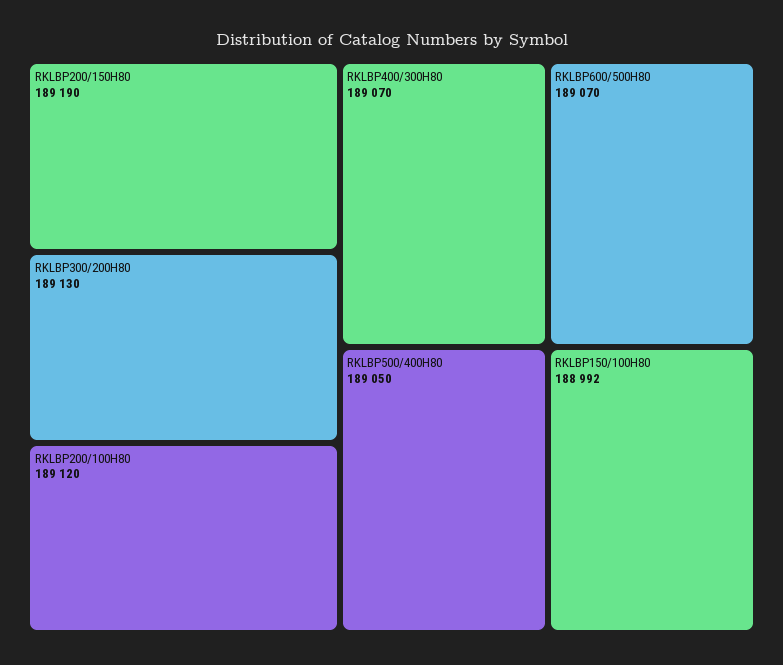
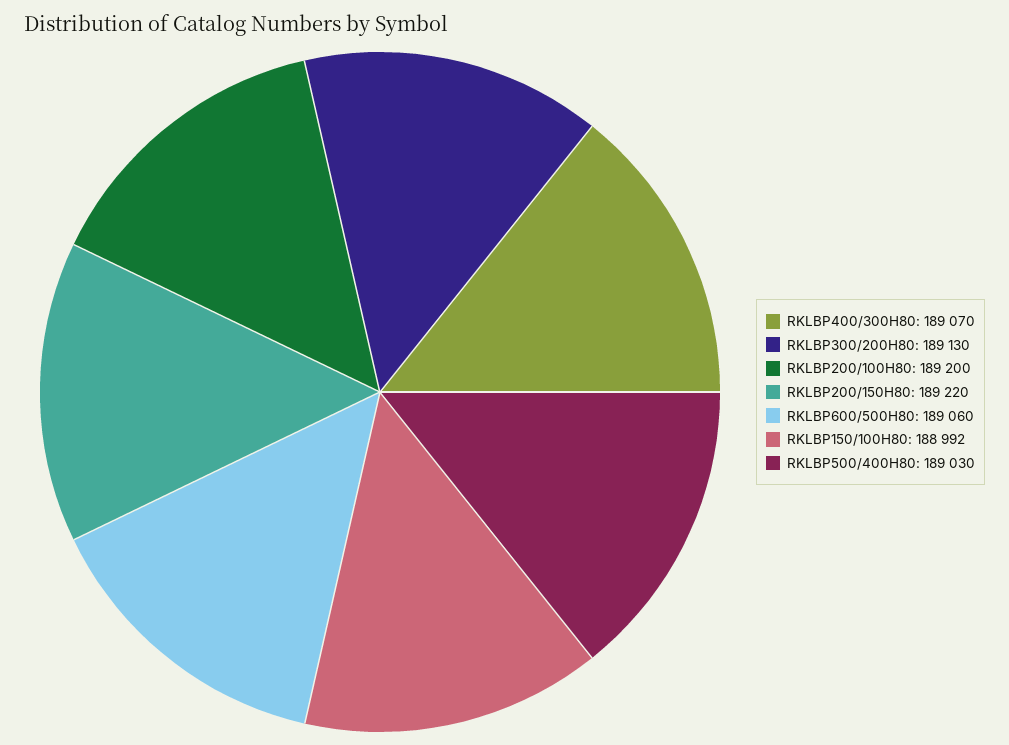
RKLBP200/150H80: 189190 -> 189220
RKLBP200/100H80: 189120 -> 189200
RKLBP600/500H80: 189070 -> 189060
RKLBP500/400H80: 189050 -> 189030

